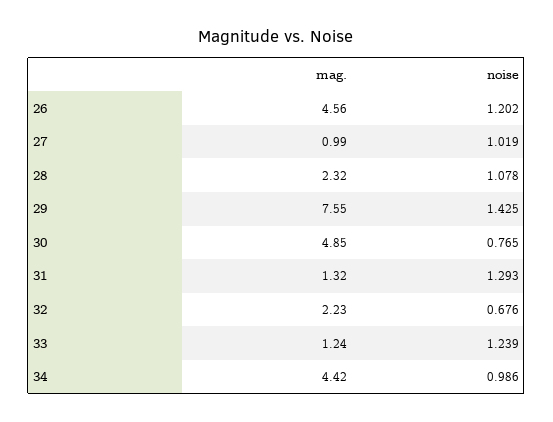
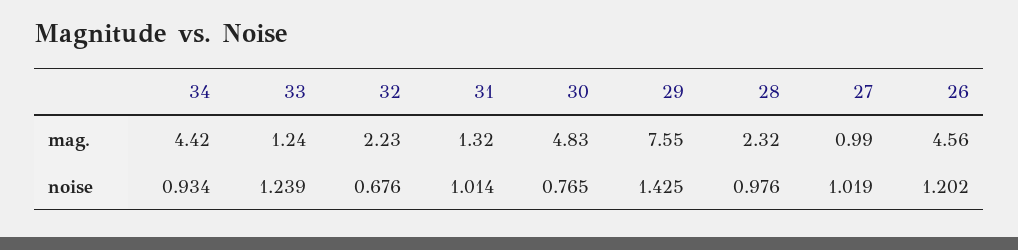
noise, 28: 1.078 -> 0.976
mag., 30: 4.85 -> 4.83
noise, 31: 1.293 -> 1.014
noise, 34: 0.986 -> 0.934

